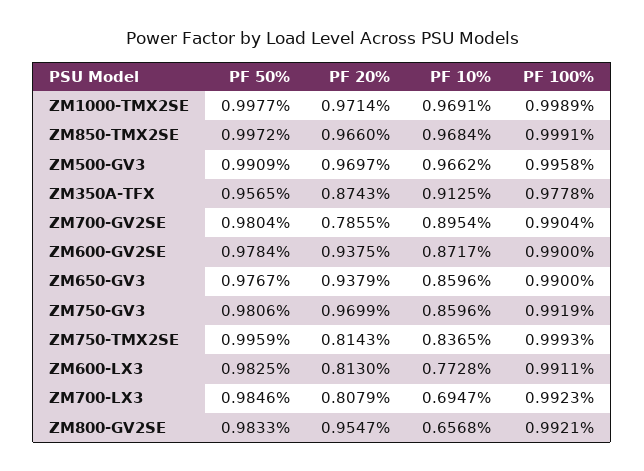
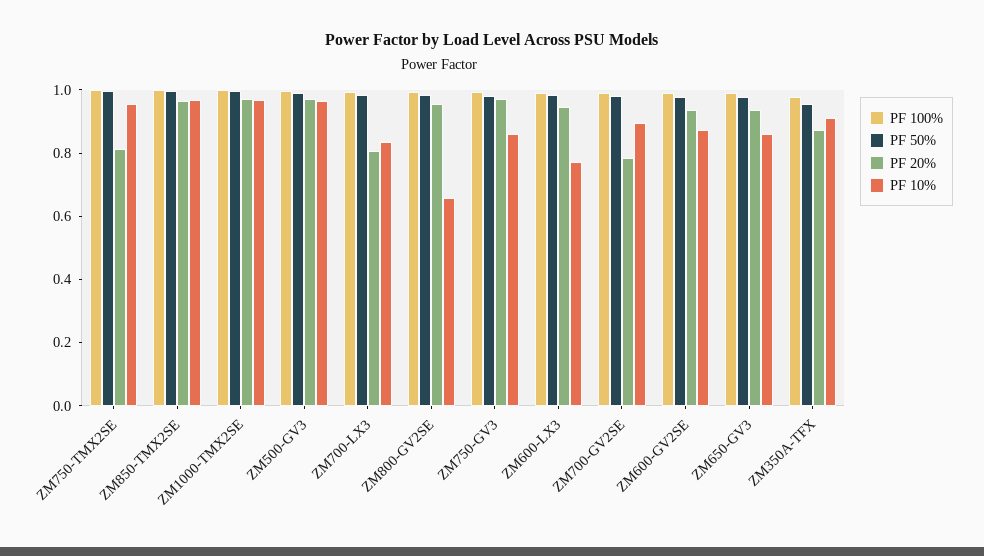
PF 10%, ZM750-TMX2SE: 0.8365 -> 0.95
PF 20%, ZM600-LX3: 0.813 -> 0.95
PF 10%, ZM700-LX3: 0.6947 -> 0.85

